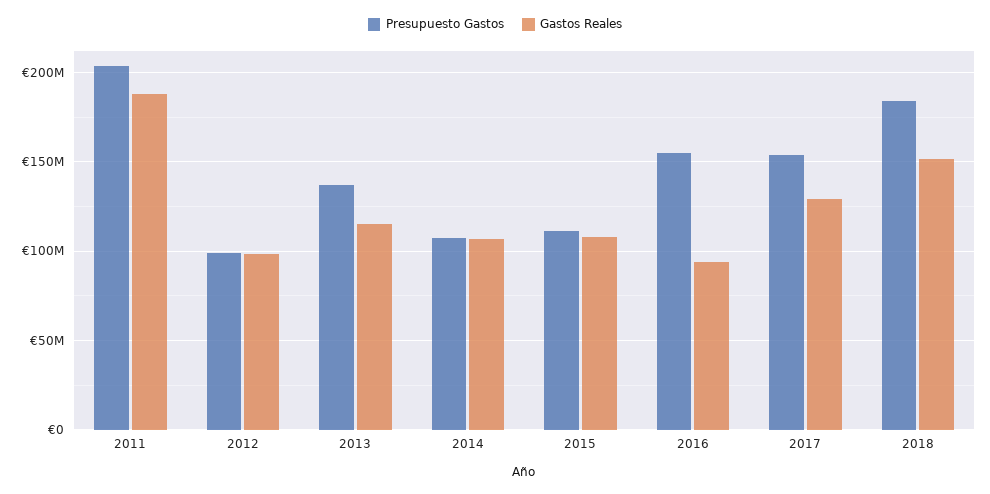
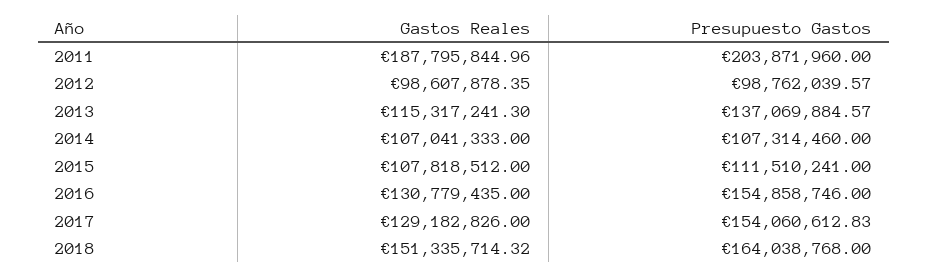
Gastos Reales, 2016: 95000000 -> 130779435
Presupuesto Gastos, 2018: 185000000 -> 164038768

